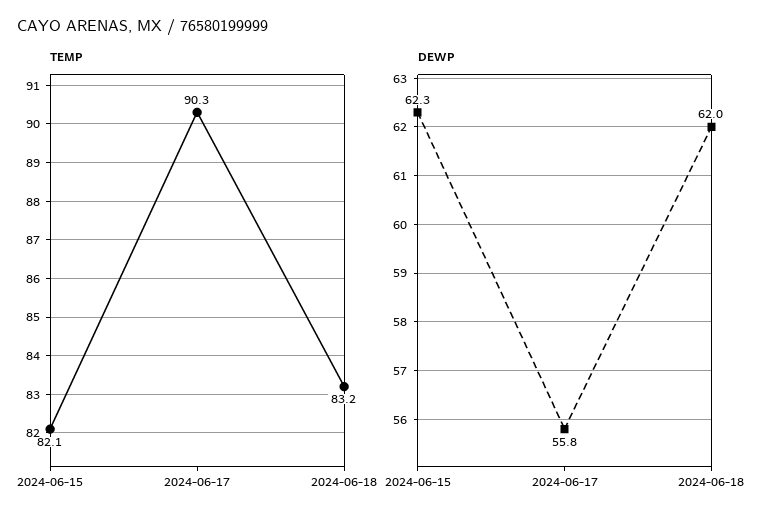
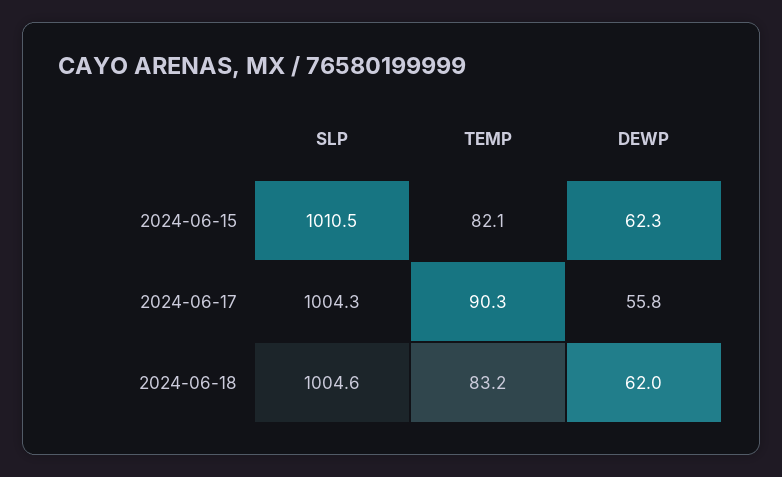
SLP, 2024-06-15: none -> 1010.5
SLP, 2024-06-17: none -> 1004.3
SLP, 2024-06-18: none -> 1004.6

